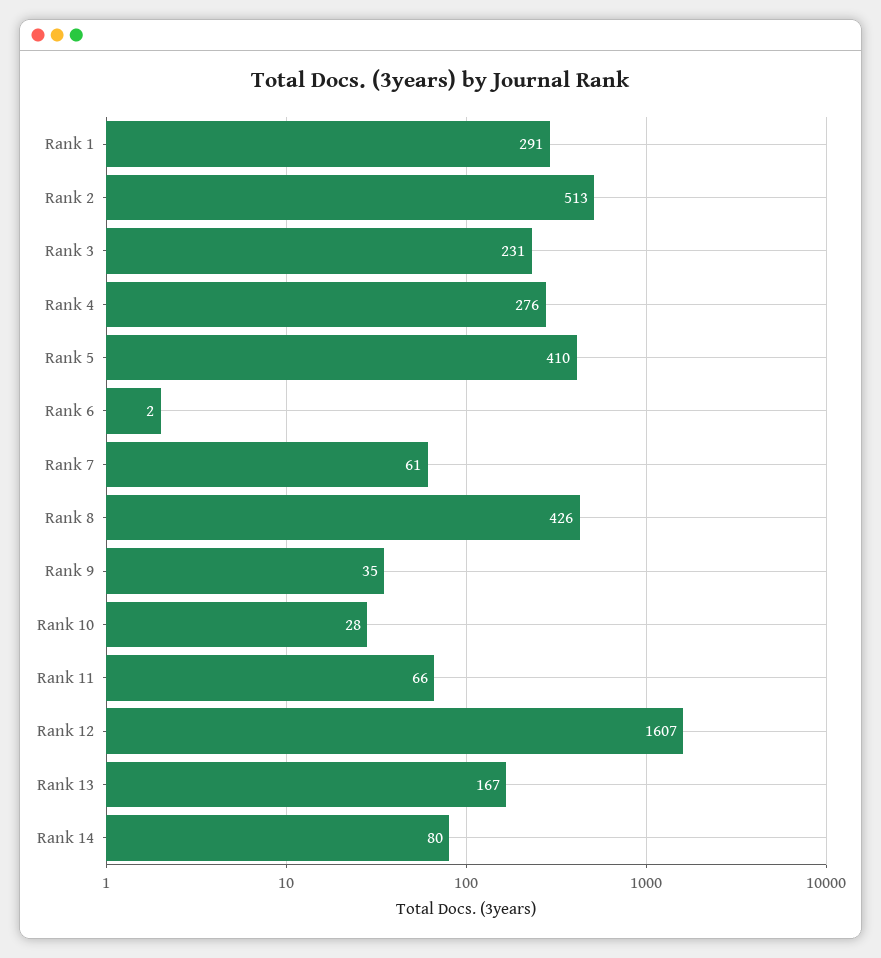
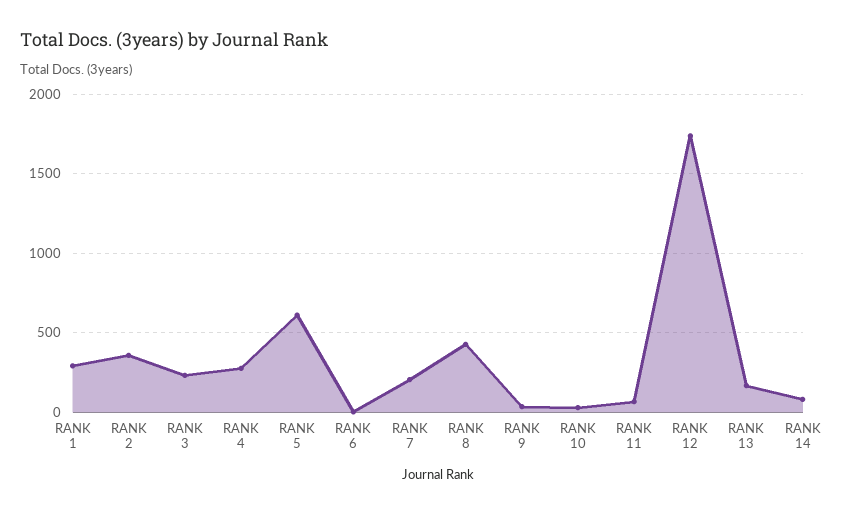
Rank 2: 513 -> 350
Rank 5: 410 -> 600
Rank 7: 61 -> 200
Rank 12: 1607 -> 1750

